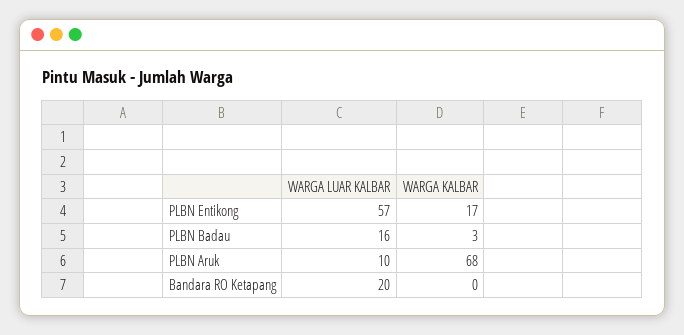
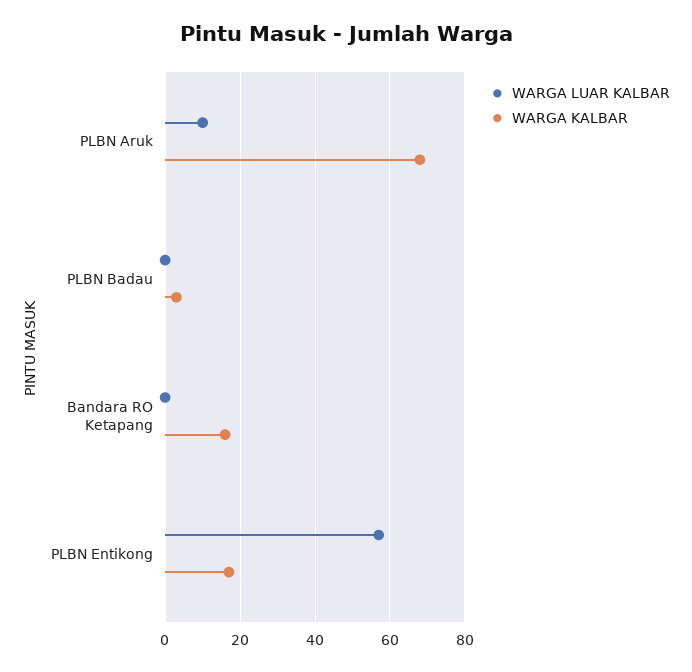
WARGA LUAR KALBAR, PLBN Badau: 16 -> 0
WARGA LUAR KALBAR, Bandara RO Ketapang: 20 -> 0
WARGA KALBAR, Bandara RO Ketapang: 0 -> 15

